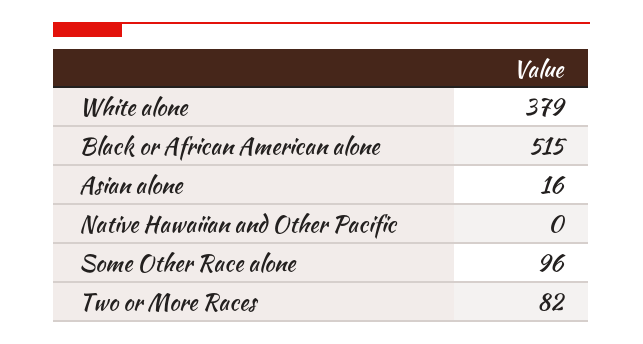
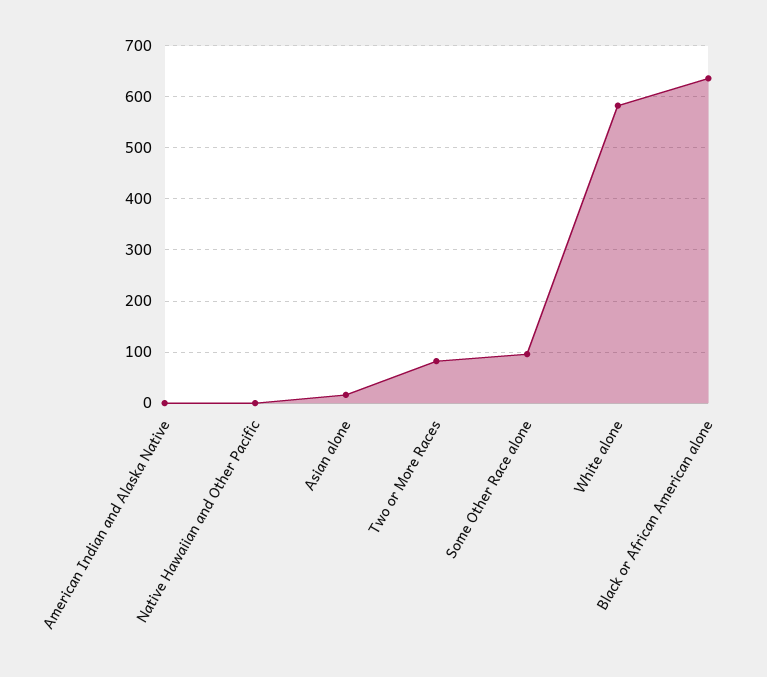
White alone: 379 -> 580
Black or African American alone: 515 -> 640
American Indian and Alaska Native: none -> 0

